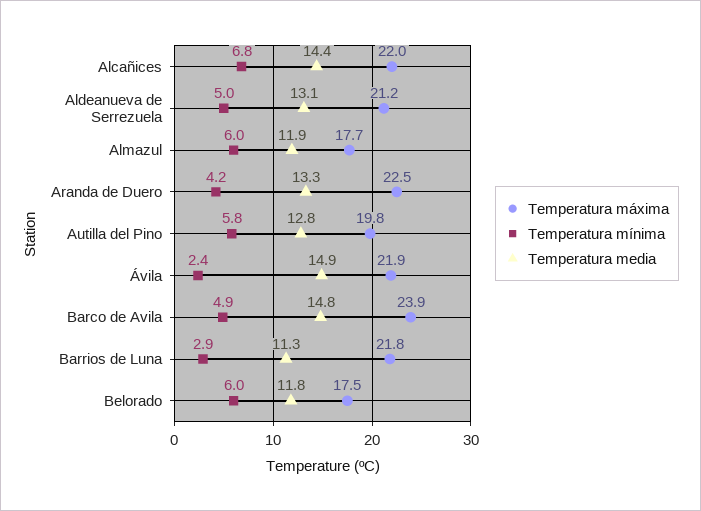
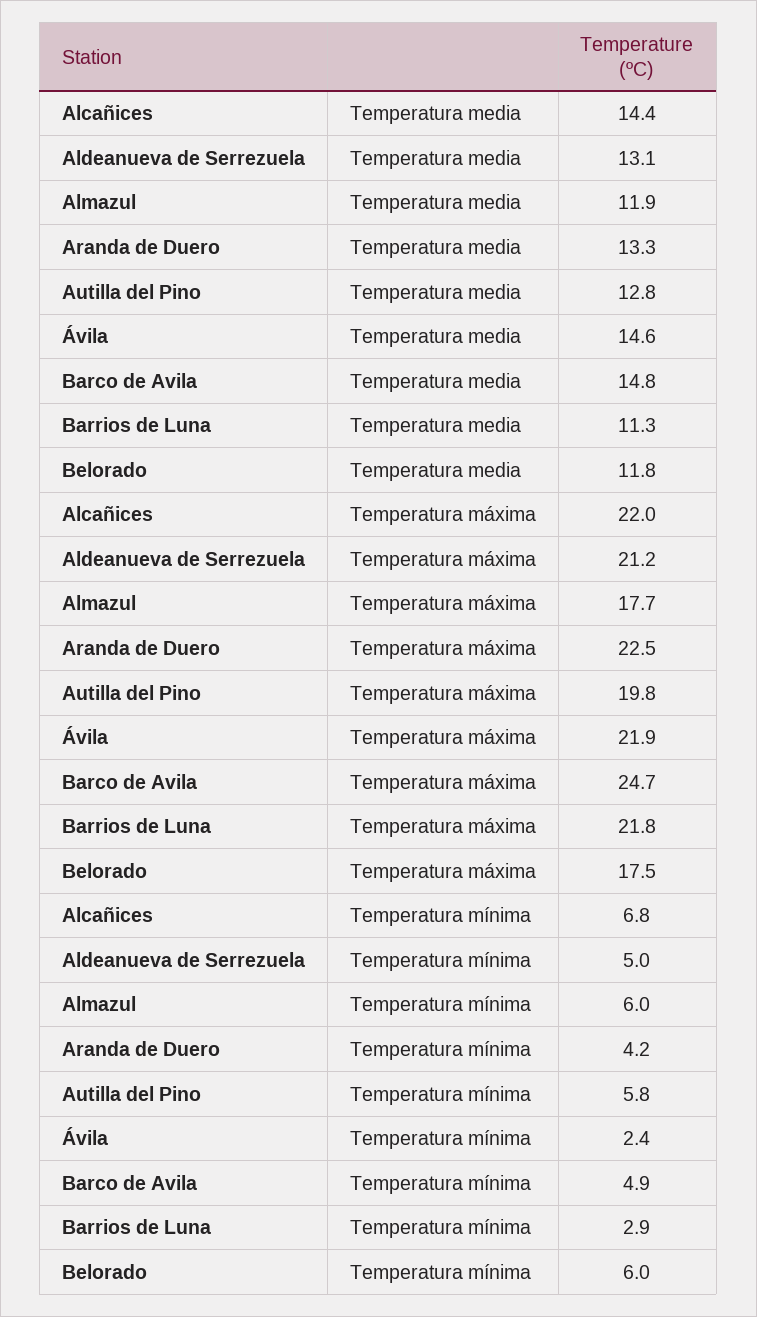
Temperatura media, Ávila: 14.9 -> 14.6
Temperatura máxima, Barco de Avila: 23.9 -> 24.7

